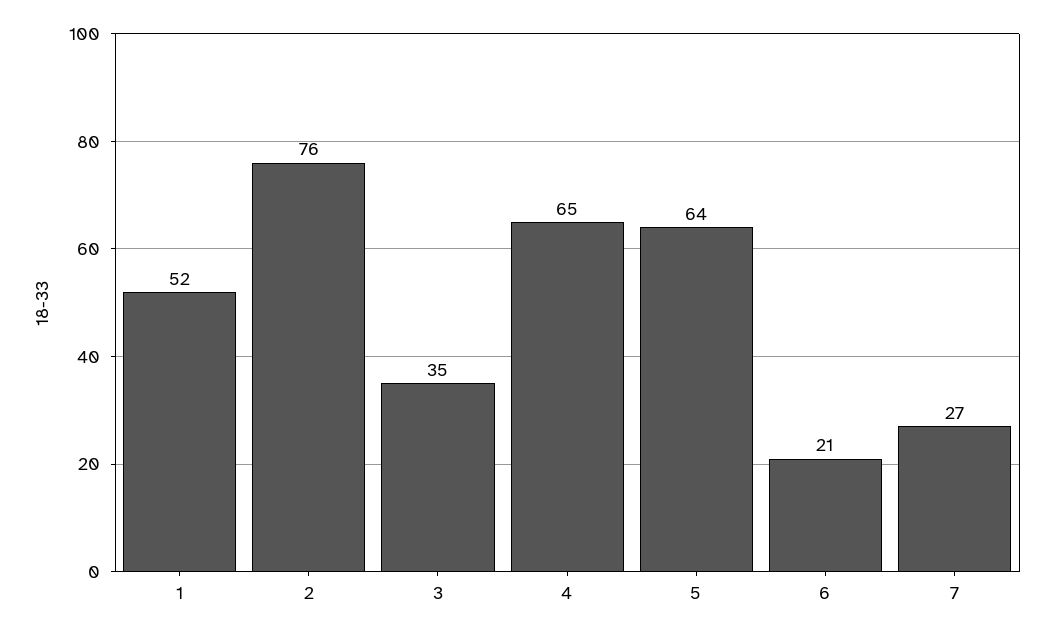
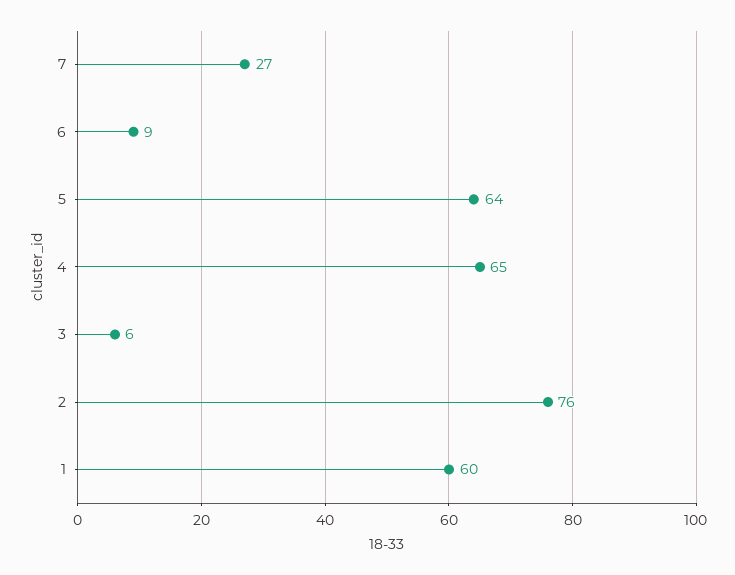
1: 52 -> 60
3: 35 -> 6
6: 21 -> 9

